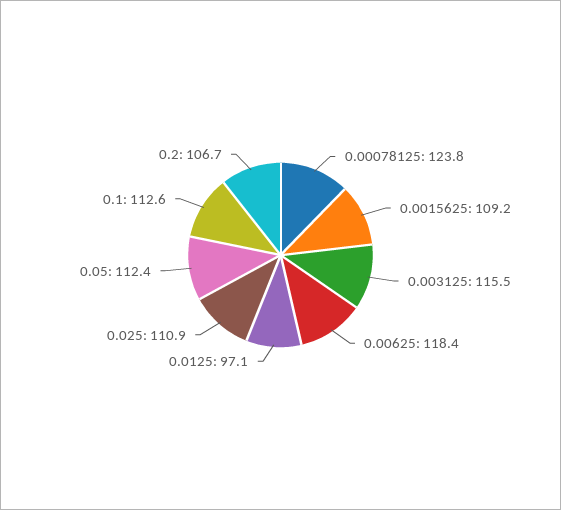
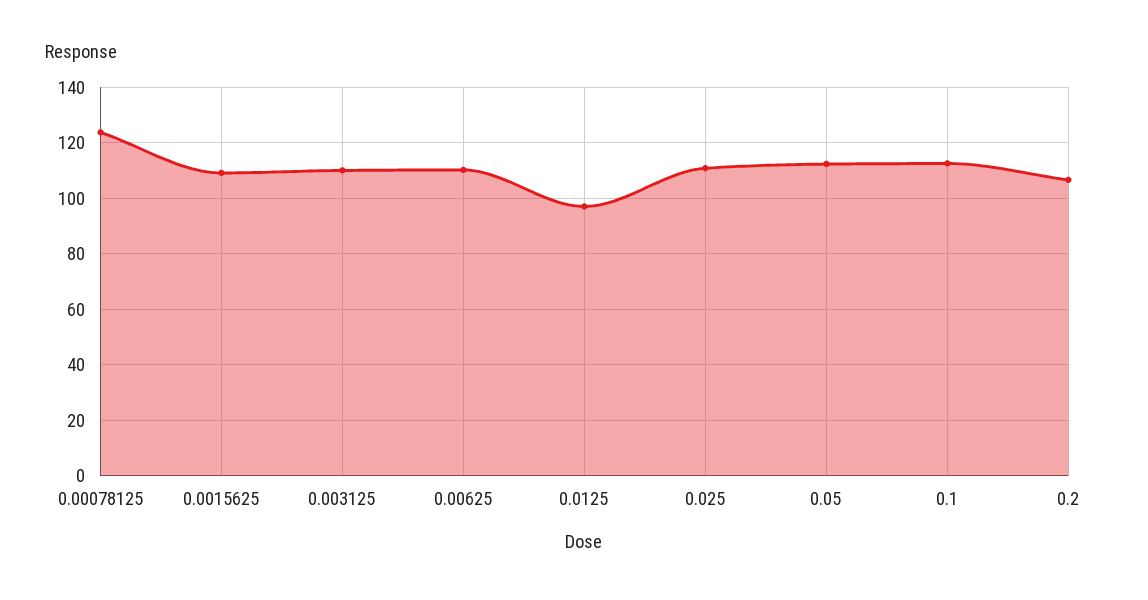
0.003125: 115.5 -> 110
0.00625: 118.4 -> 110

